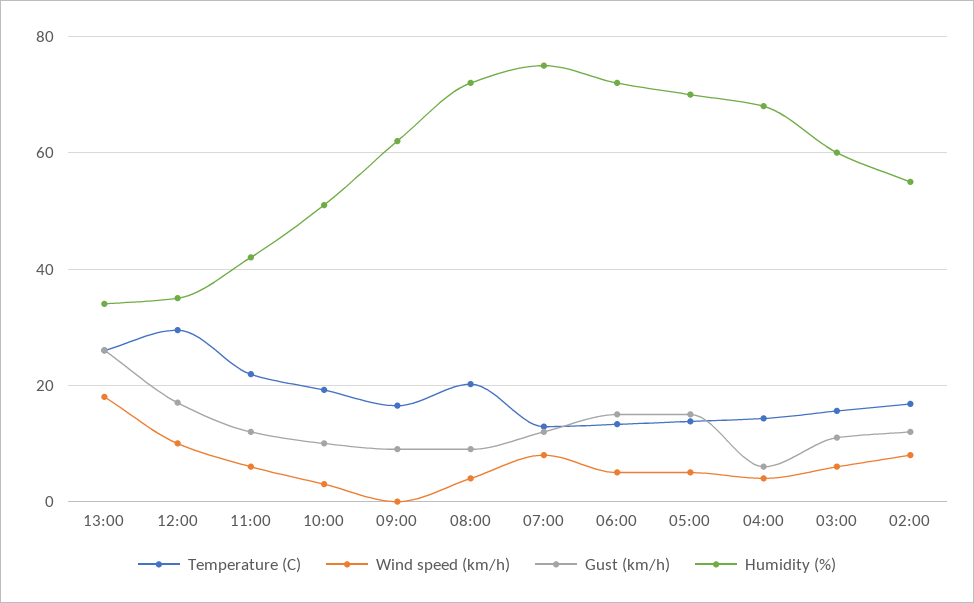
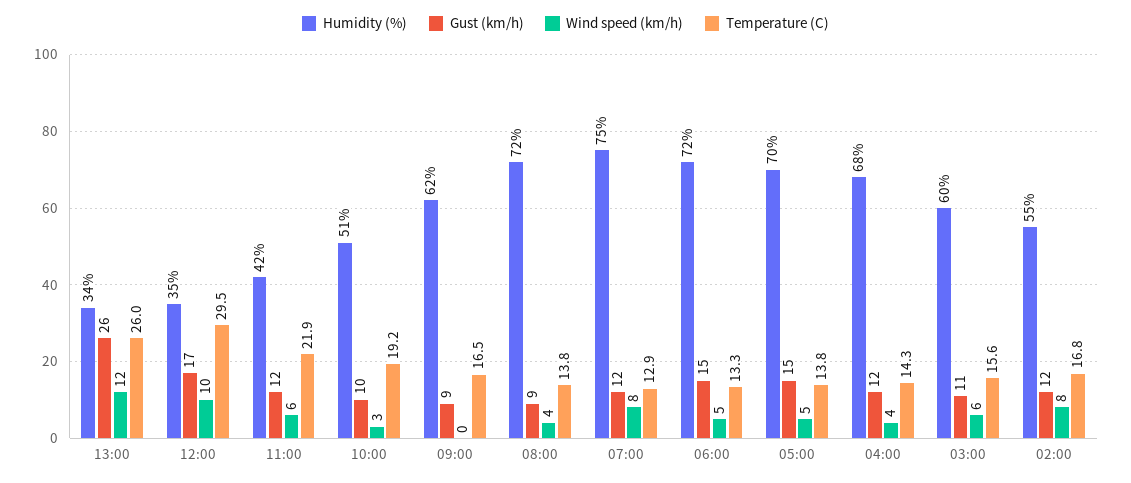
Wind speed (km/h), 13:00: 18 -> 12
Temperature (C), 08:00: 20 -> 13.8
Gust (km/h), 04:00: 6 -> 12

